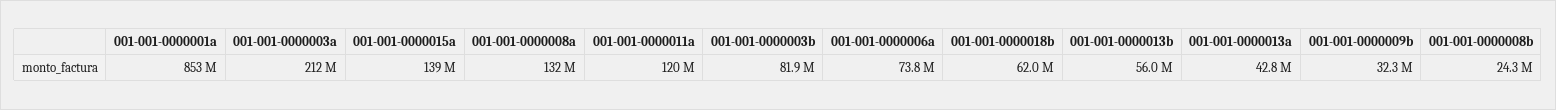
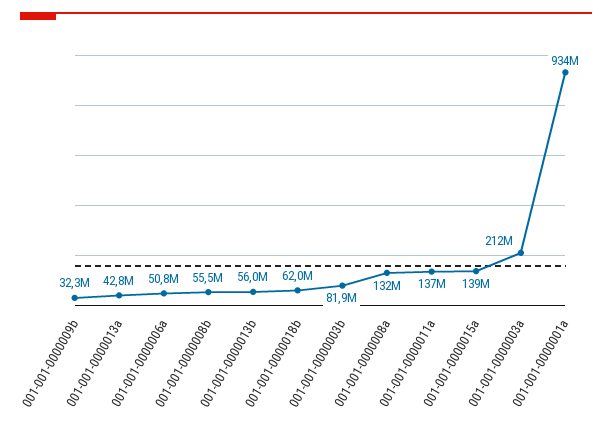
001-001-0000001a: 853000000 -> 934000000
001-001-0000011a: 120000000 -> 137000000
001-001-0000006a: 73800000 -> 50800000
001-001-0000008b: 24300000 -> 55500000

